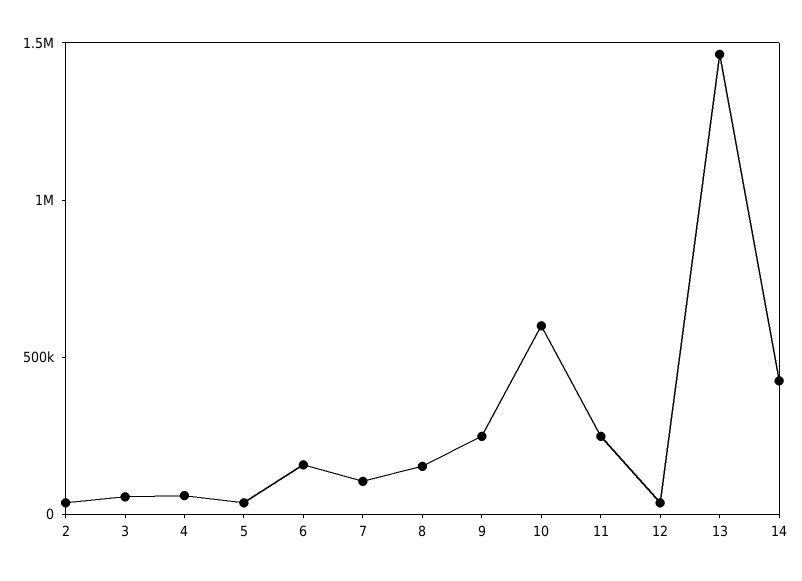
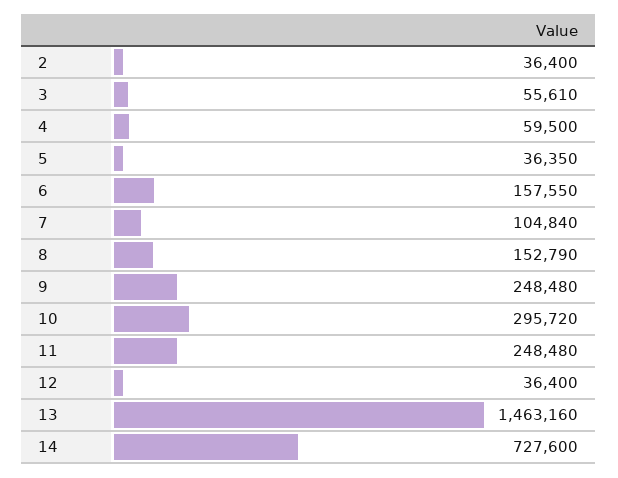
10: 600000 -> 295720
14: 400000 -> 727600

